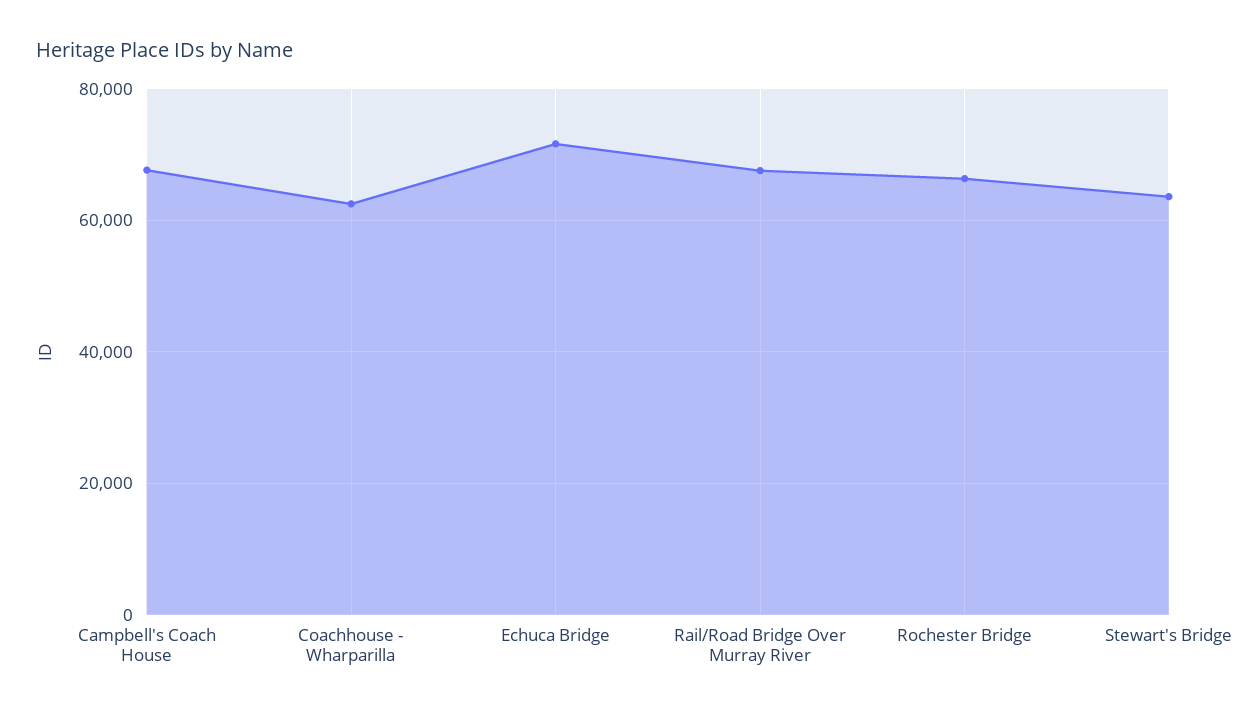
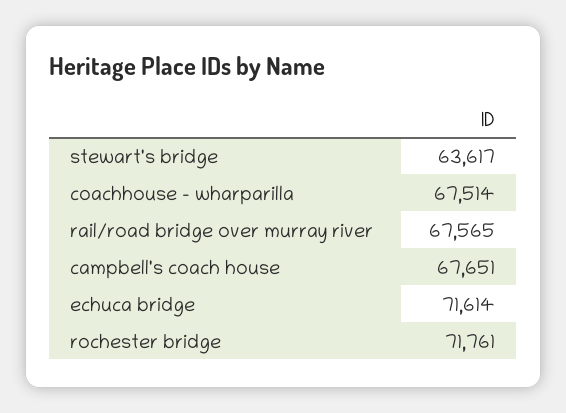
Coachhouse - Wharparilla: 62000 -> 67514
Rochester Bridge: 66000 -> 71761

